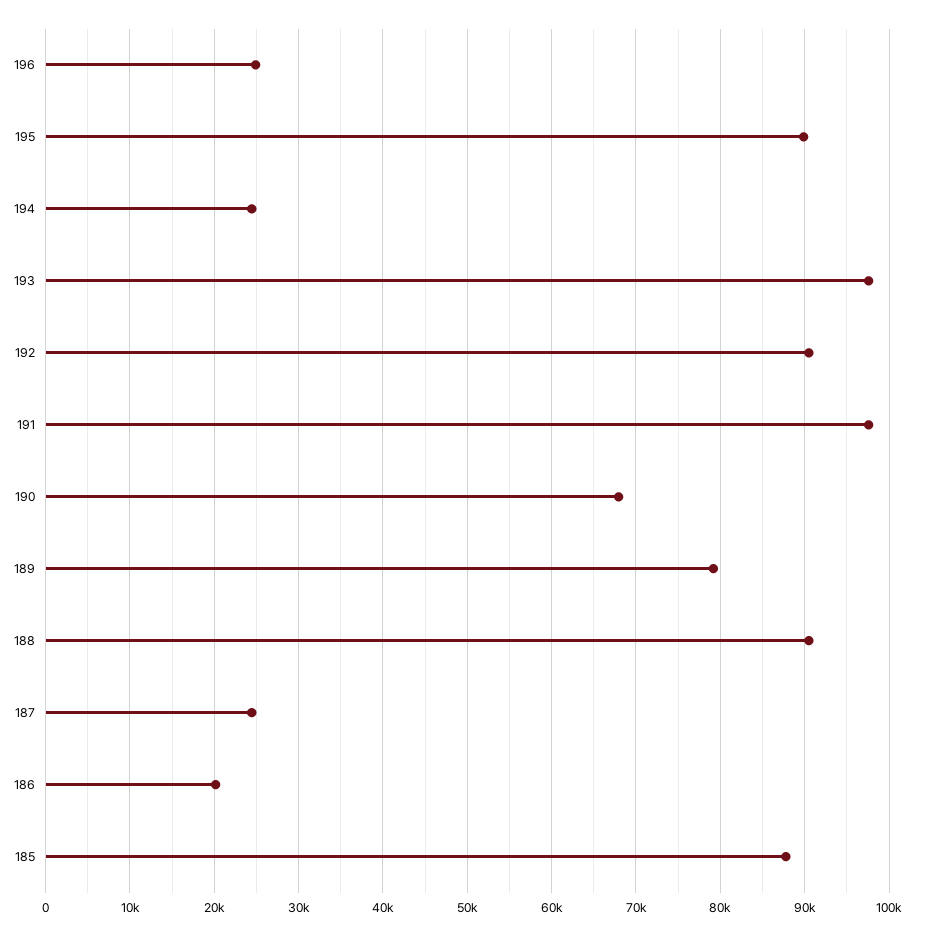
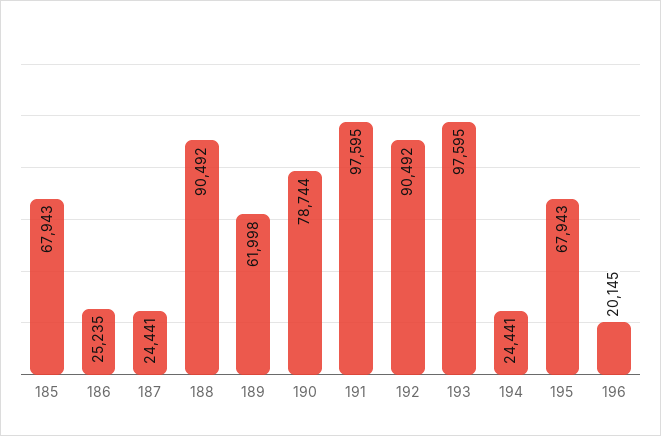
196: 25000 -> 20145
195: 90000 -> 67943
190: 68000 -> 78744
189: 79000 -> 61998
186: 20000 -> 25235
185: 88000 -> 67943

